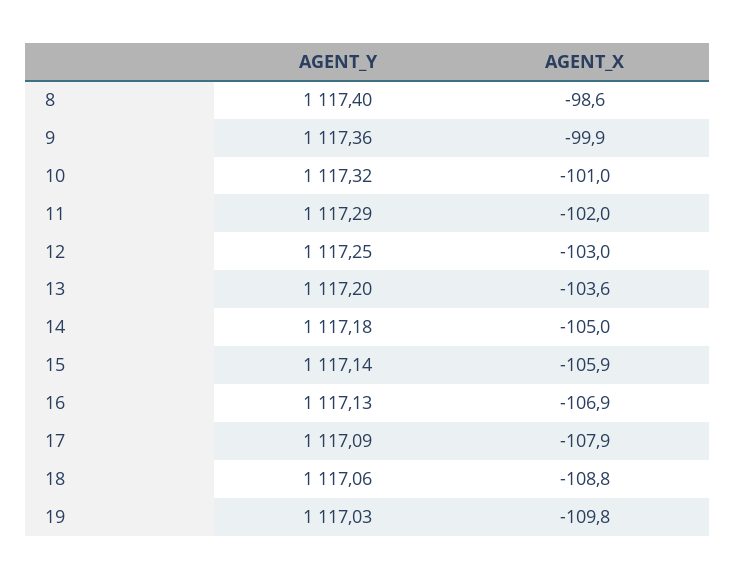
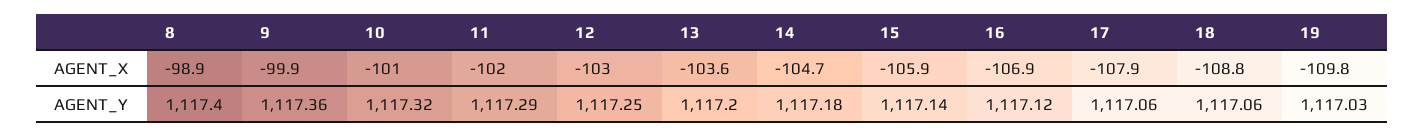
AGENT_X, 8: -98.6 -> -98.9
AGENT_X, 14: -105 -> -104.7
AGENT_Y, 16: 1117.13 -> 1117.12
AGENT_Y, 17: 1117.09 -> 1117.06

